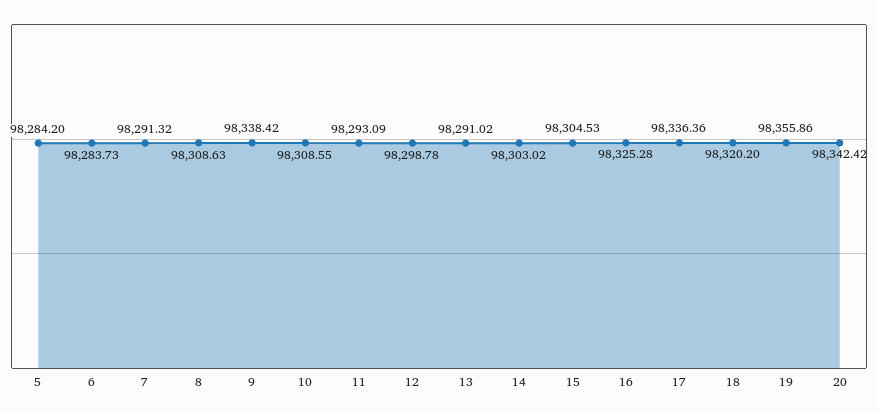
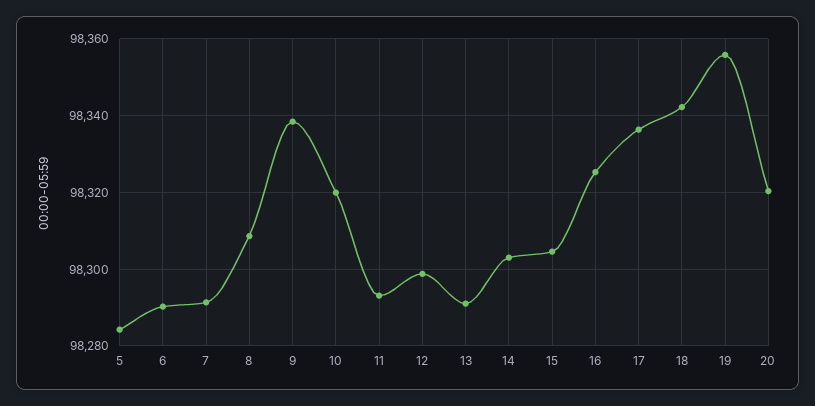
6: 98283.73 -> 98290
10: 98308.55 -> 98320
18: 98320.2 -> 98342
20: 98342.42 -> 98320

